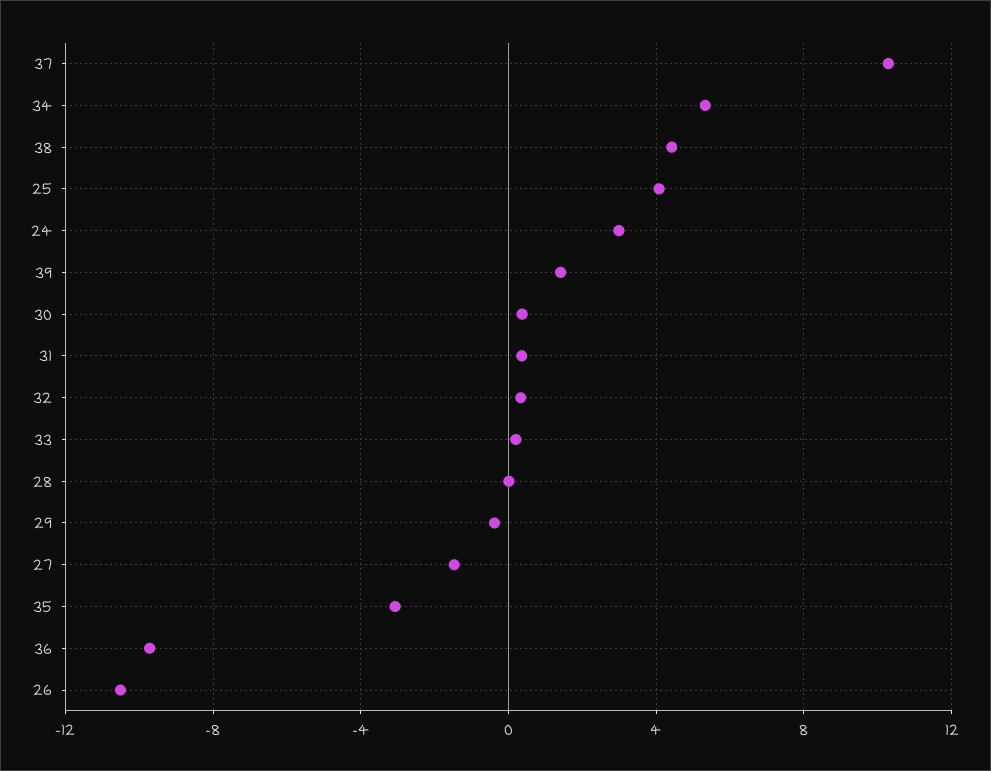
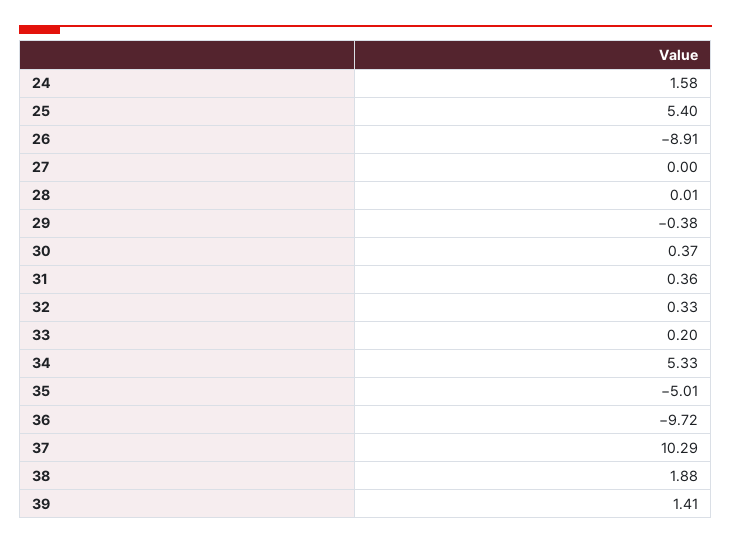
38: 4.5 -> 1.88
25: 4 -> 5.4
24: 3 -> 1.58
27: -1.5 -> 0
35: -3 -> -5.01
26: -10.5 -> -8.91

